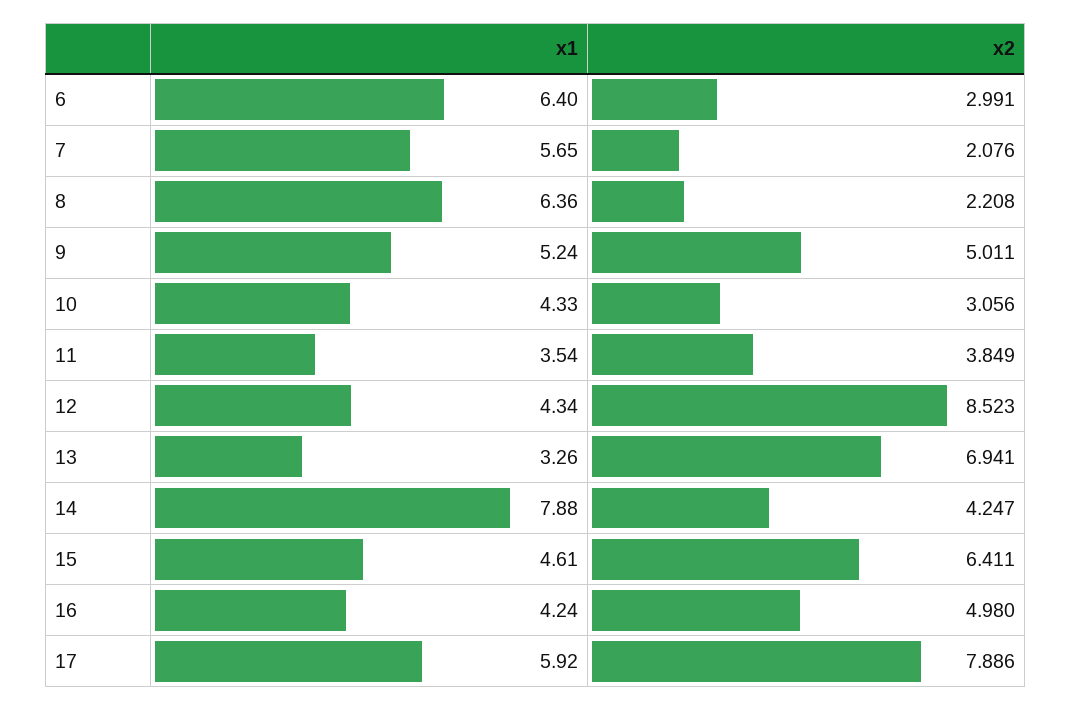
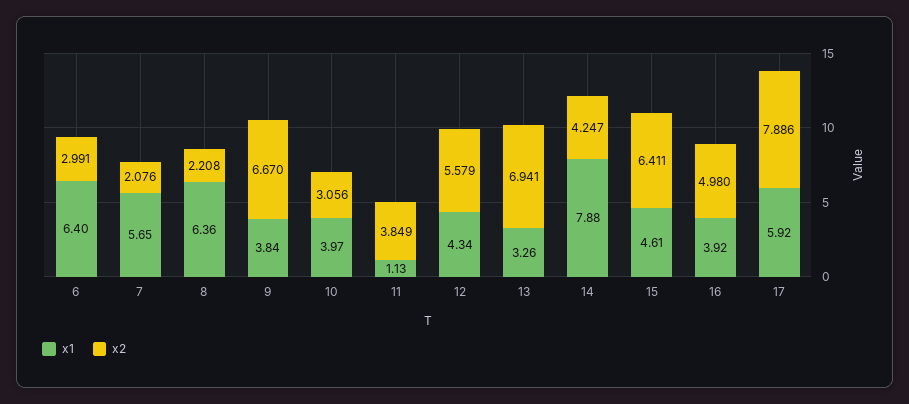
x1, 9: 5.24 -> 3.84
x2, 9: 5.011 -> 6.67
x1, 10: 4.33 -> 3.97
x1, 11: 3.54 -> 1.13
x2, 12: 8.523 -> 5.579
x1, 16: 4.24 -> 3.92

